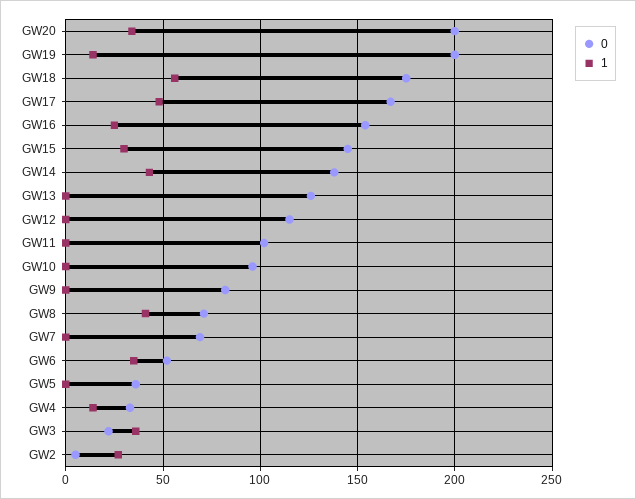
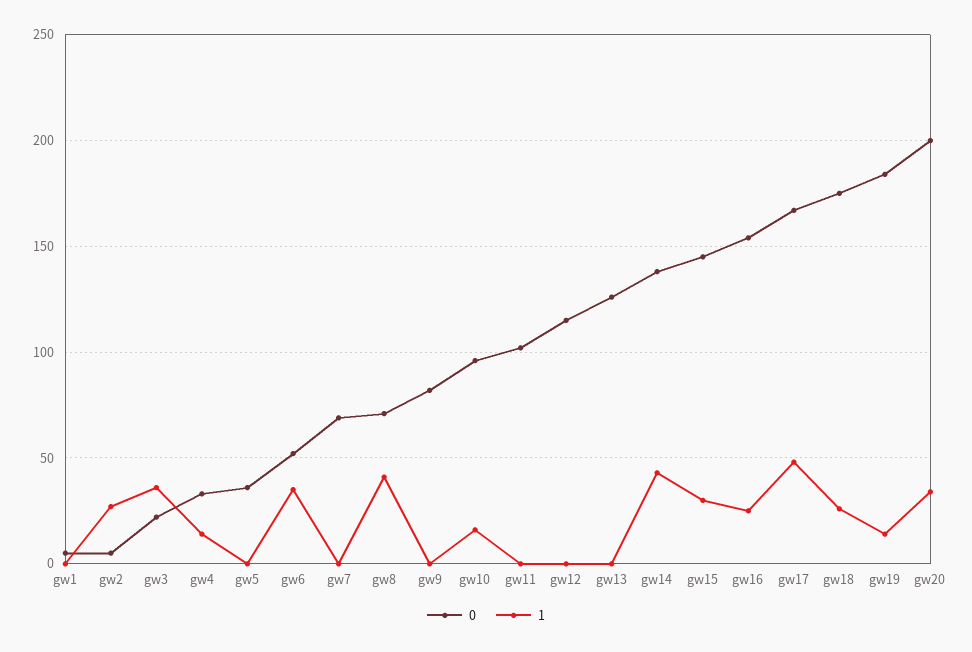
0, GW19: 200 -> 185
1, GW18: 55 -> 25
1, GW10: 0 -> 15
0, gw1: none -> 5
1, gw1: none -> 0

